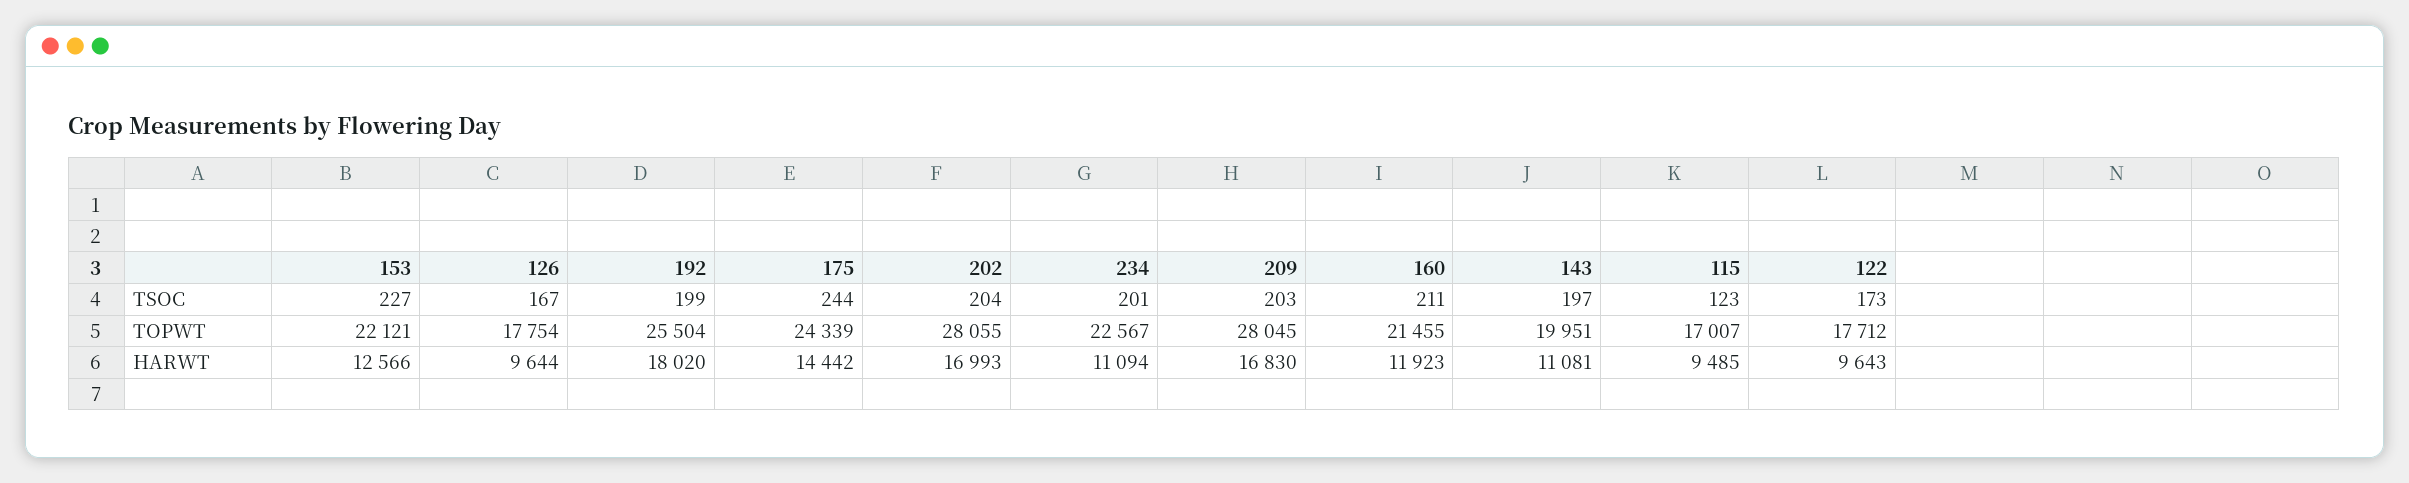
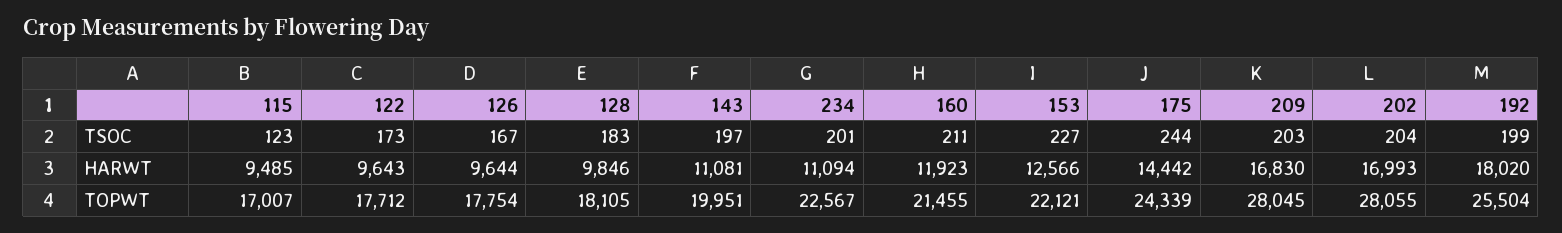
128, TSOC: none -> 183
128, HARWT: none -> 9846
128, TOPWT: none -> 18105

